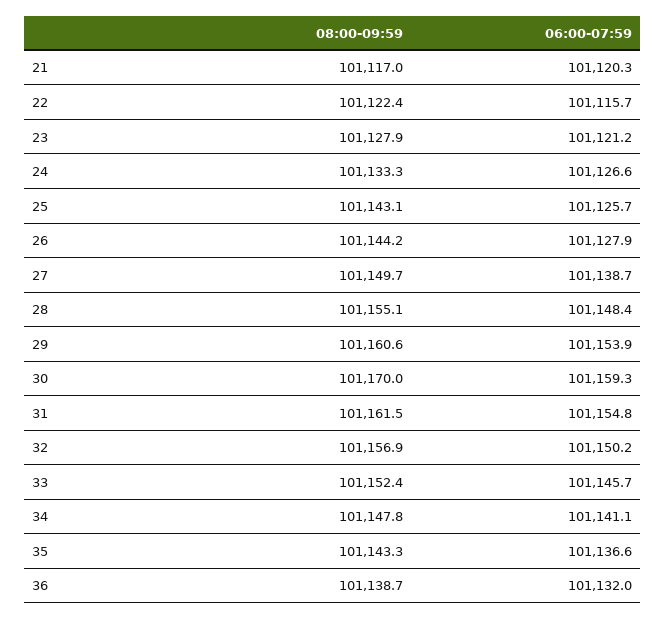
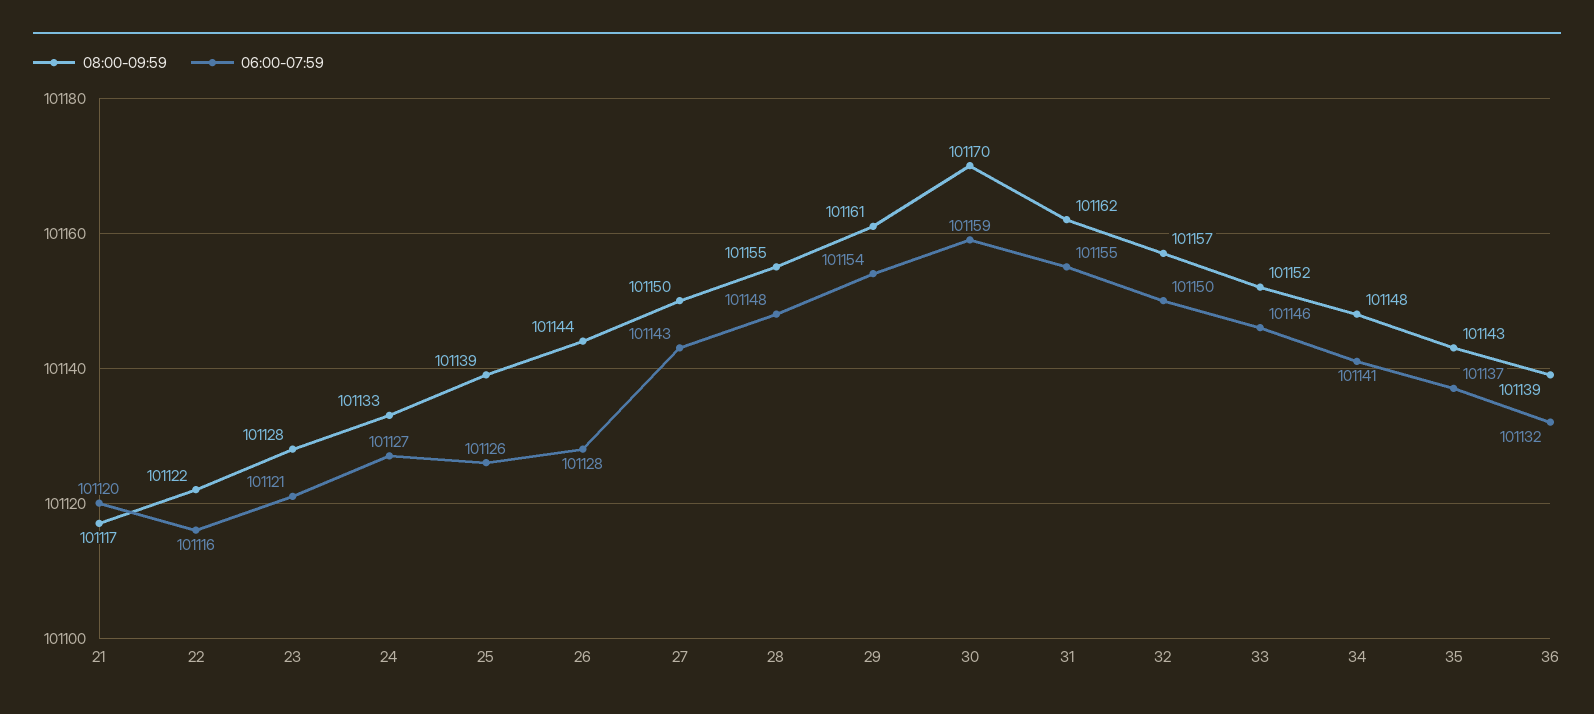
08:00-09:59, 25: 101143.1 -> 101139
06:00-07:59, 27: 101138.7 -> 101143

